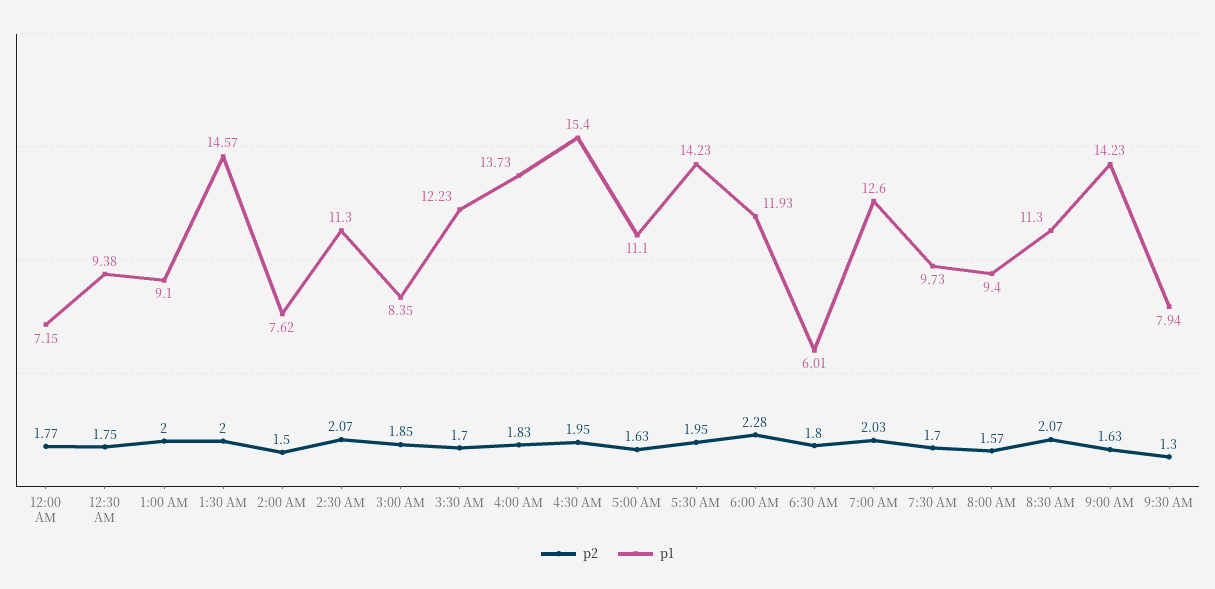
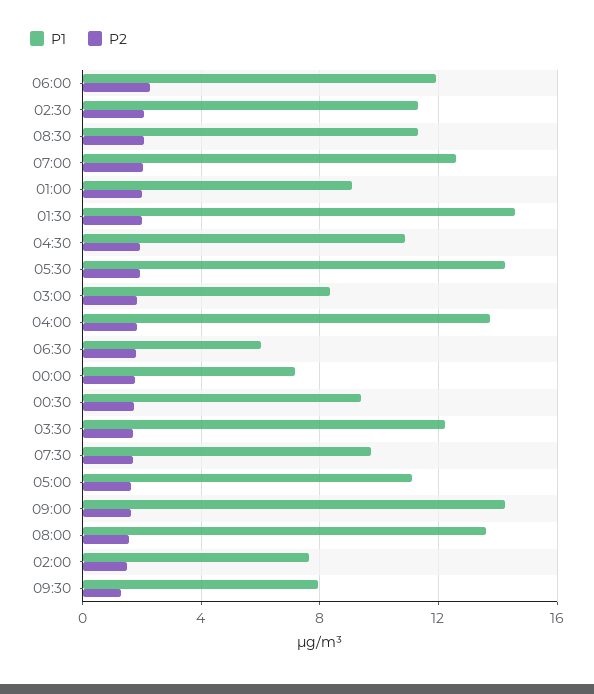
p1, 4:30 AM: 15.4 -> 11
p1, 8:00 AM: 9.4 -> 13.5

